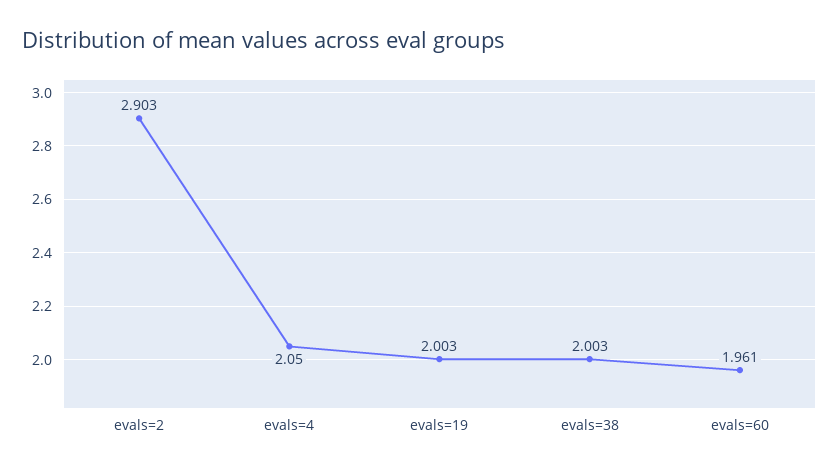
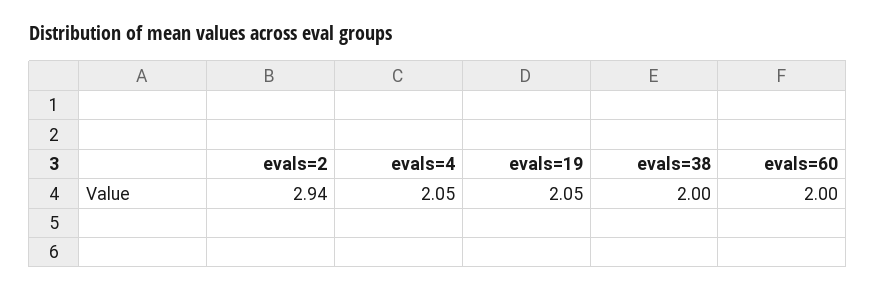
evals=2: 2.903 -> 2.94
evals=19: 2.003 -> 2.05
evals=60: 1.961 -> 2

